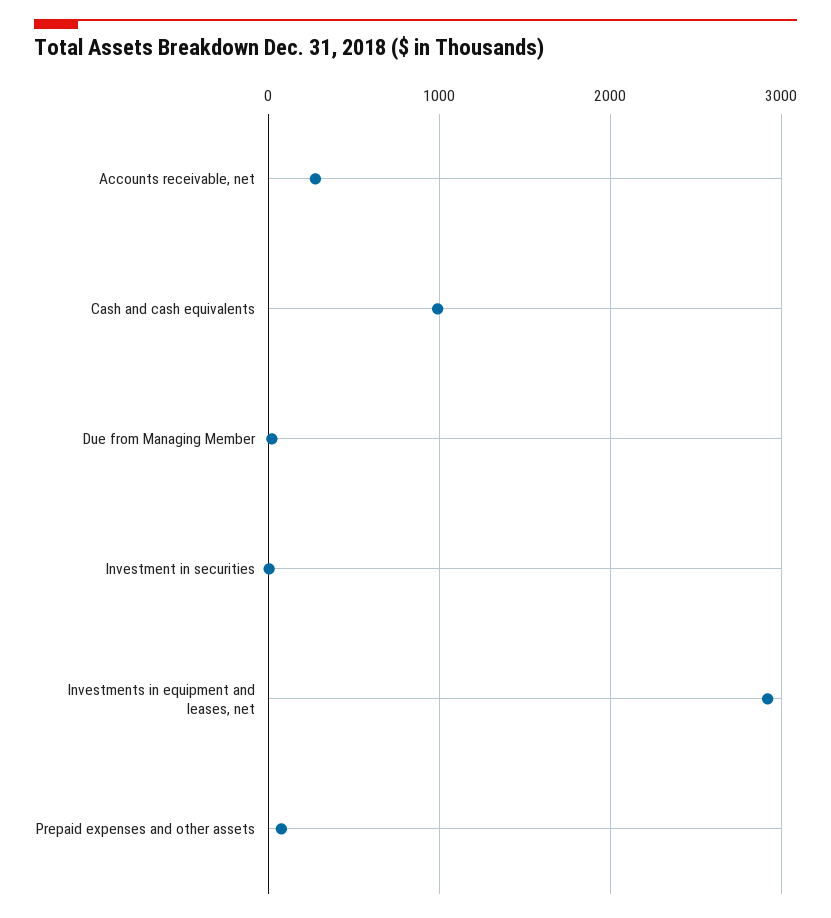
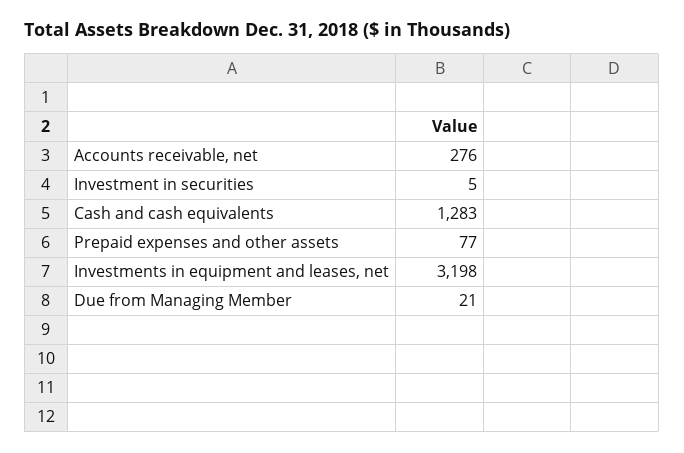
Cash and cash equivalents: 1000 -> 1283
Investments in equipment and leases, net: 2900 -> 3198

